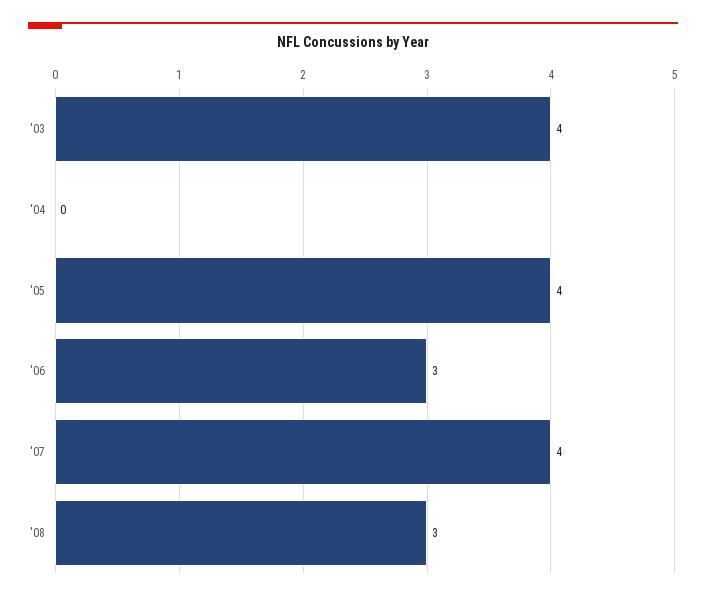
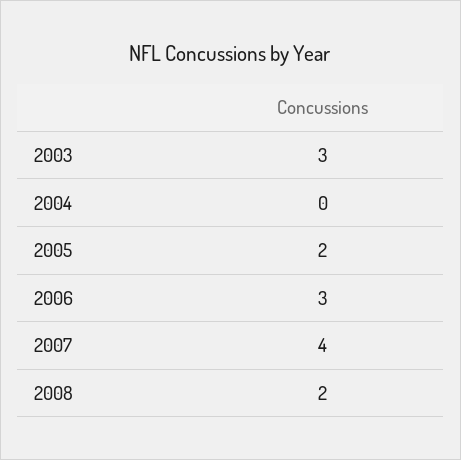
'03: 4 -> 3
'05: 4 -> 2
'08: 3 -> 2

